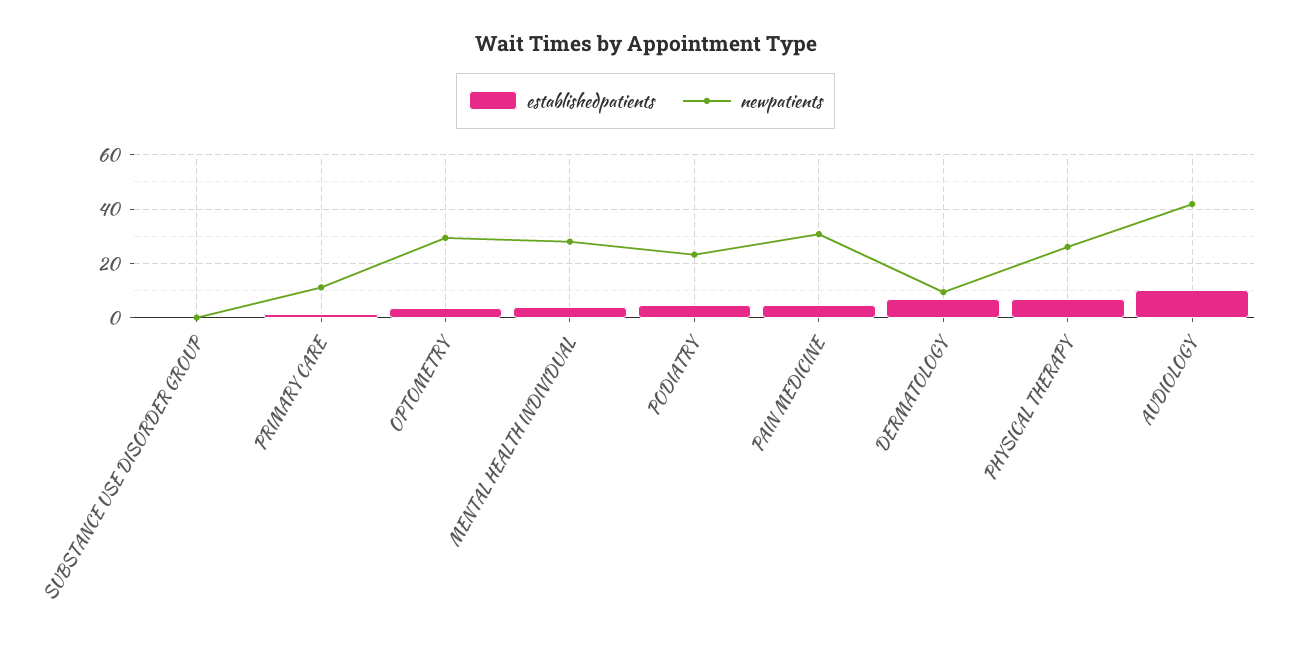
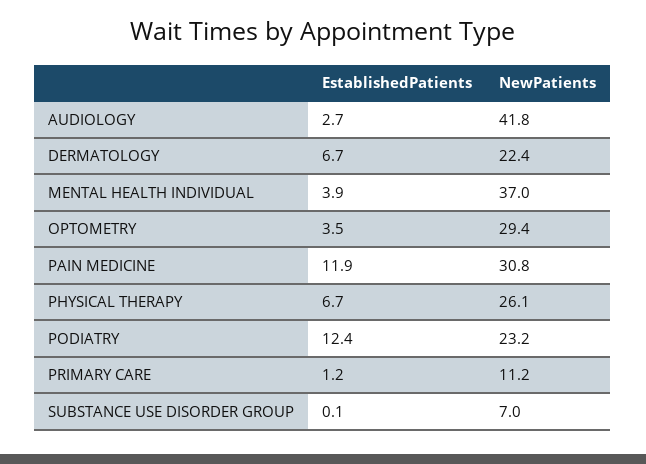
newpatients, SUBSTANCE USE DISORDER GROUP: 0 -> 7
newpatients, MENTAL HEALTH INDIVIDUAL: 27.5 -> 37
establishedpatients, PODIATRY: 5 -> 12.4
establishedpatients, PAIN MEDICINE: 5 -> 11.9
newpatients, DERMATOLOGY: 10 -> 22.4
establishedpatients, AUDIOLOGY: 10 -> 2.7

